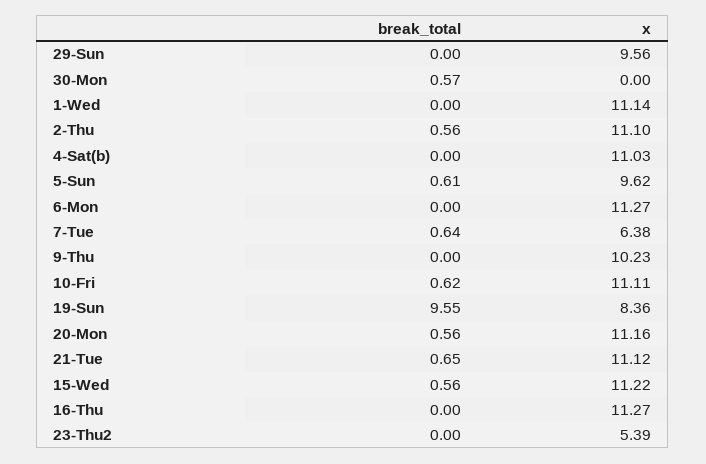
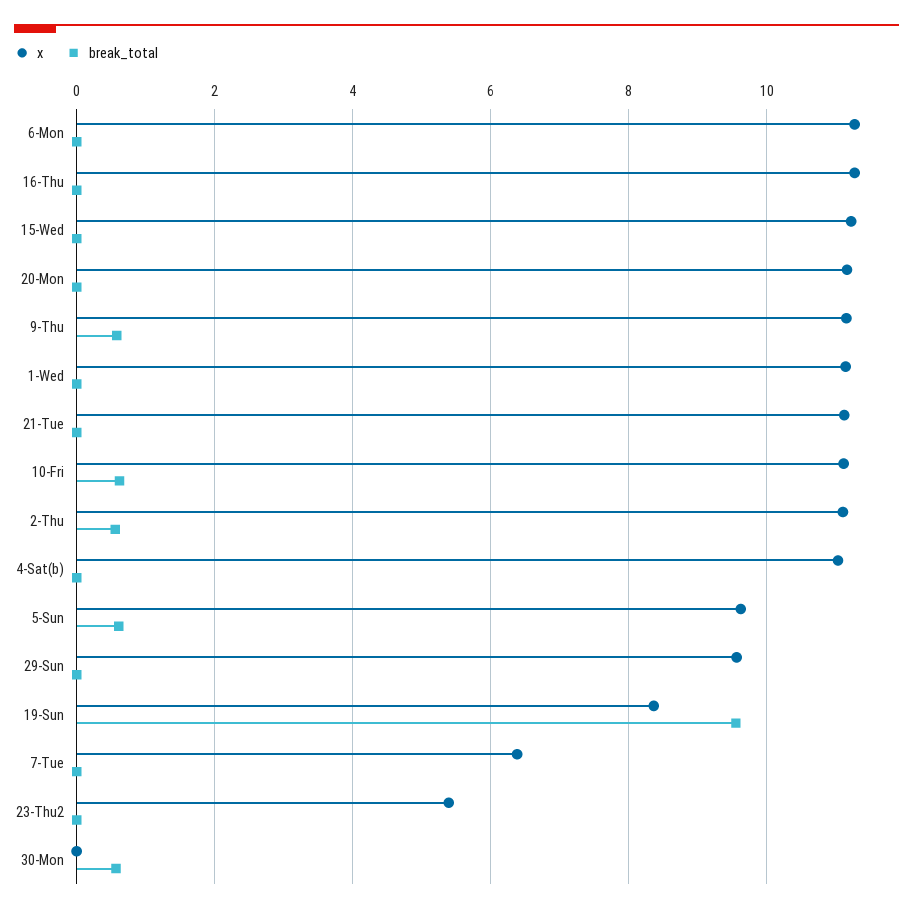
break_total, 7-Tue: 0.64 -> 0
break_total, 9-Thu: 0 -> 0.6
x, 9-Thu: 10.23 -> 11.2
break_total, 20-Mon: 0.56 -> 0
break_total, 21-Tue: 0.65 -> 0
break_total, 15-Wed: 0.56 -> 0

